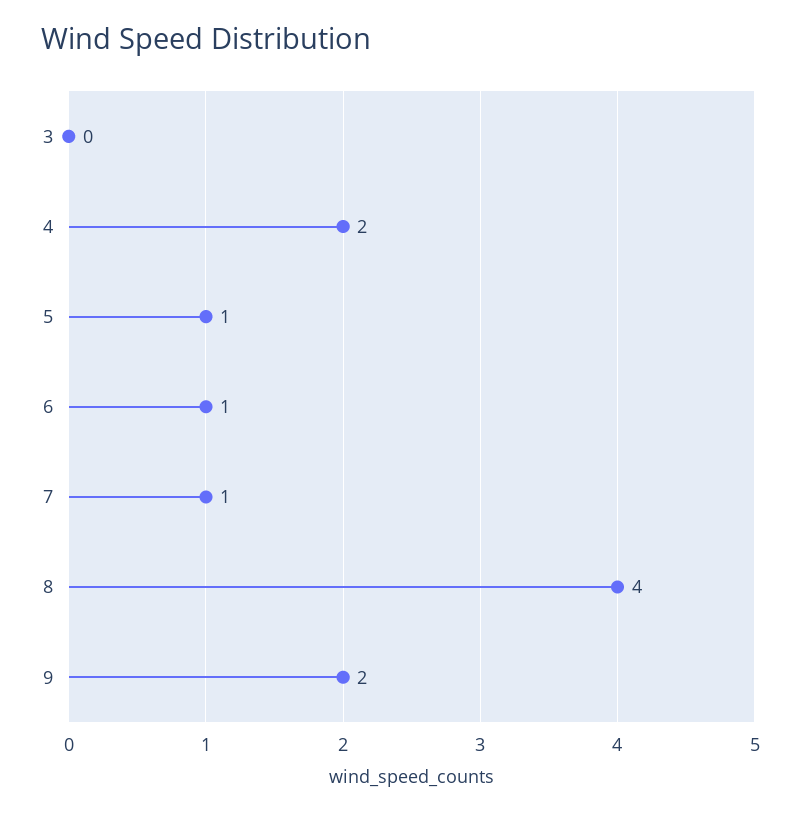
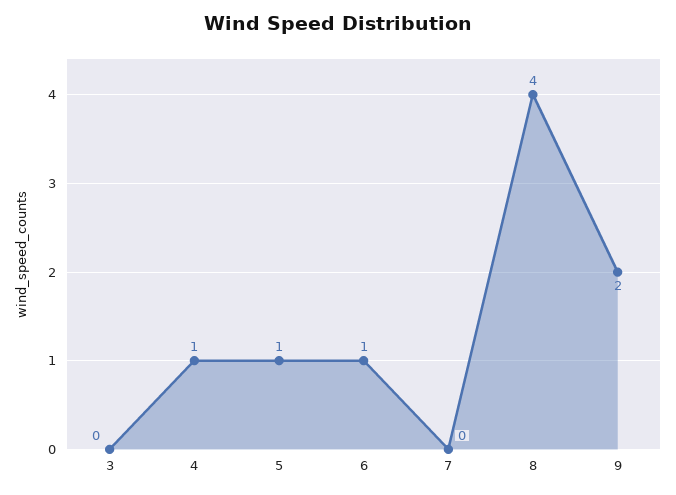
4: 2 -> 1
7: 1 -> 0

